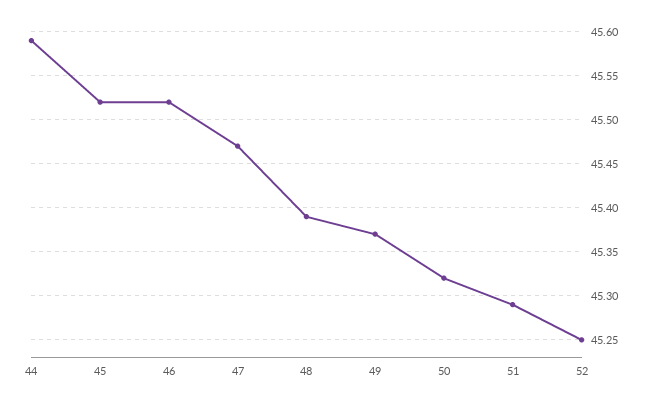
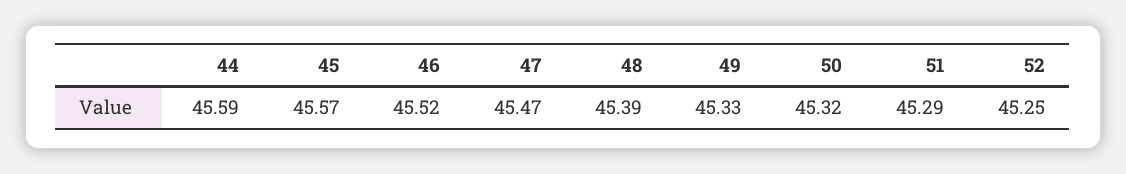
45: 45.52 -> 45.57
49: 45.37 -> 45.33

